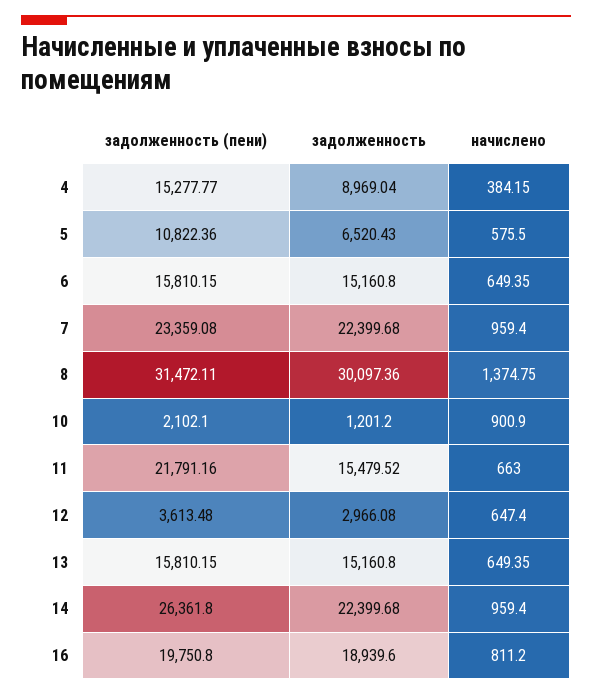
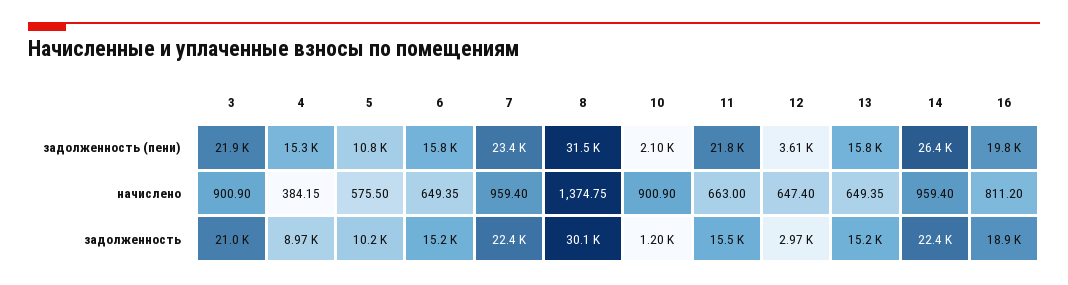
задолженность, 5: 6520.43 -> 10200
задолженность (пени), 3: none -> 21900
начислено, 3: none -> 900.9
задолженность, 3: none -> 21000

